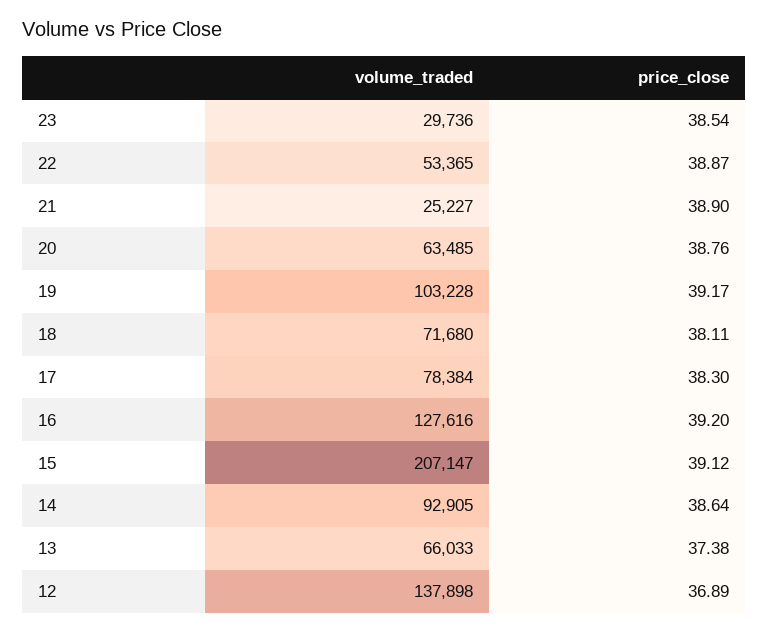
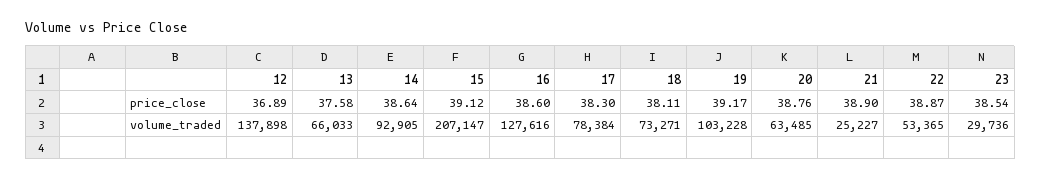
volume_traded, 18: 71680 -> 73271
price_close, 16: 39.2 -> 38.6
price_close, 13: 37.38 -> 37.58

